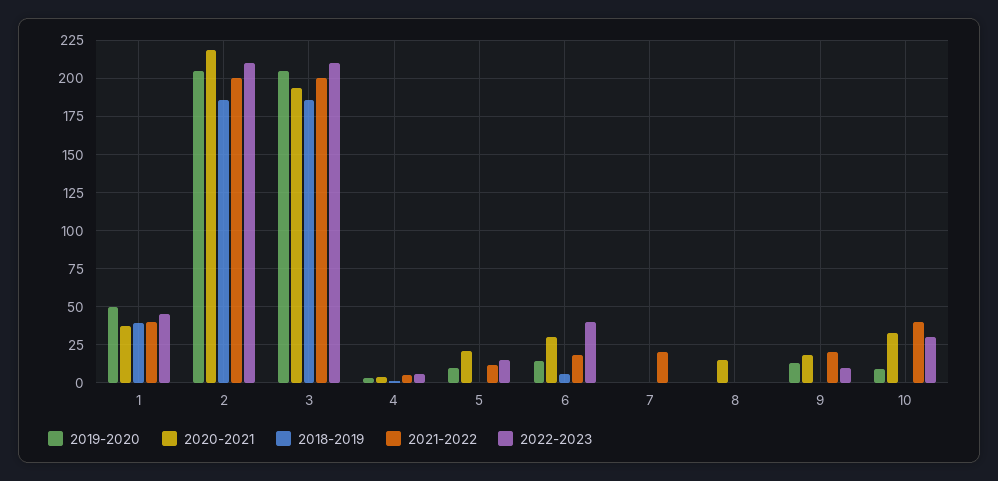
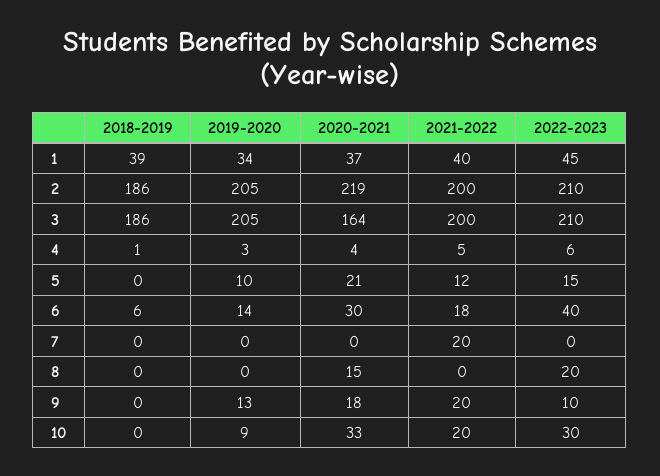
2019-2020, 1: 50 -> 34
2020-2021, 3: 195 -> 164
2022-2023, 8: 0 -> 20
2021-2022, 10: 40 -> 20

